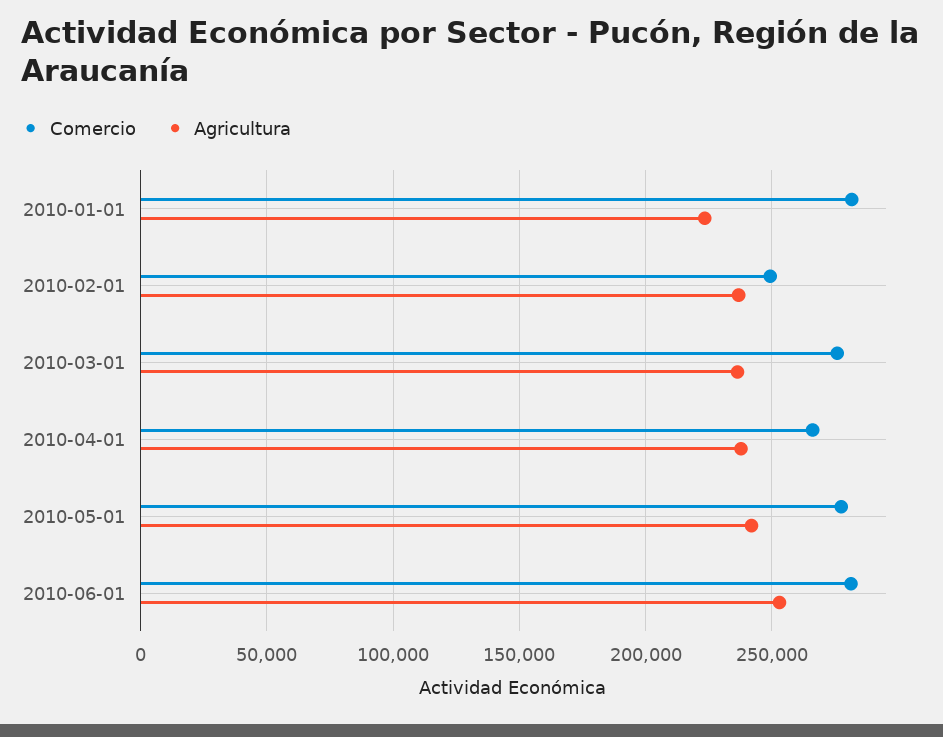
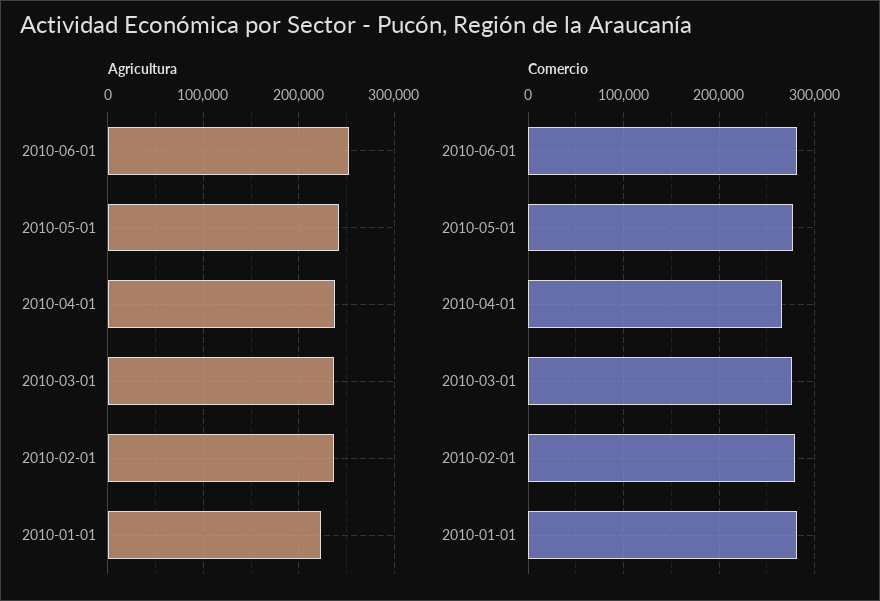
Comercio, 2010-02-01: 250000 -> 280000

